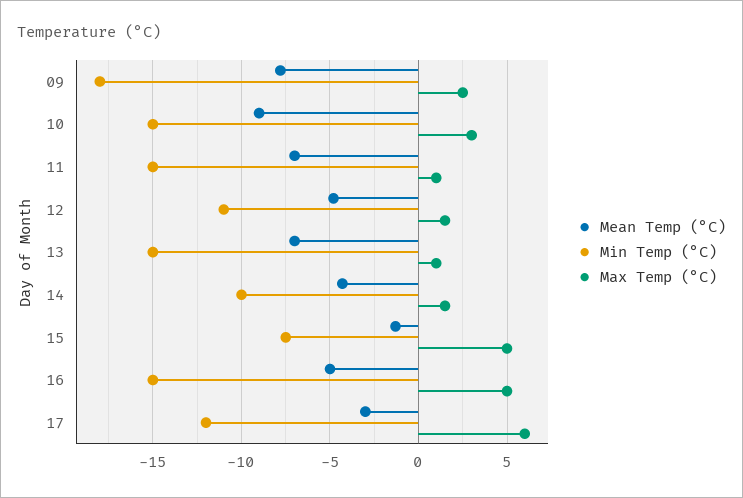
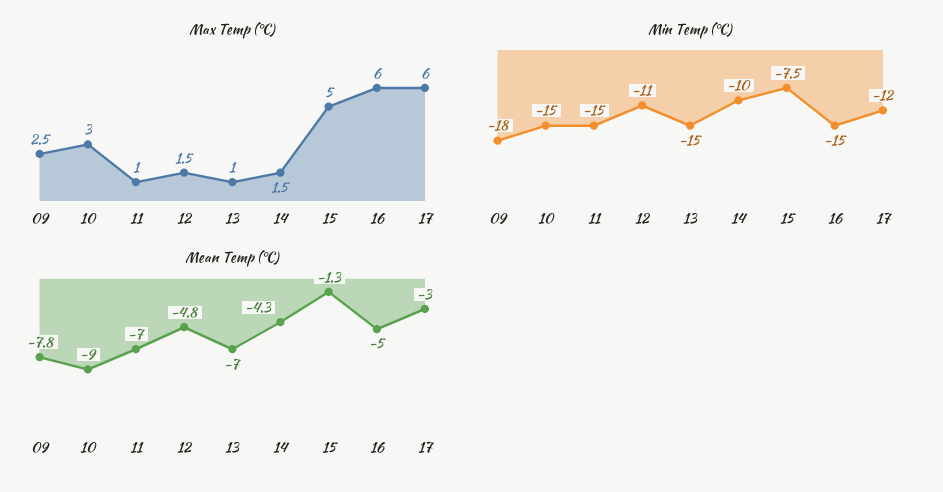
Max Temp (°C), 16: 5 -> 6

